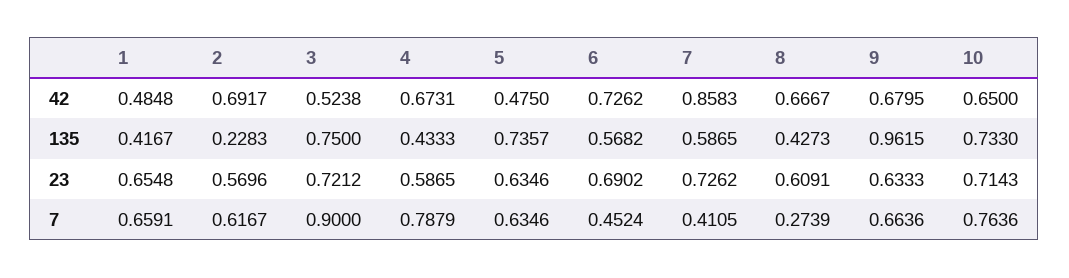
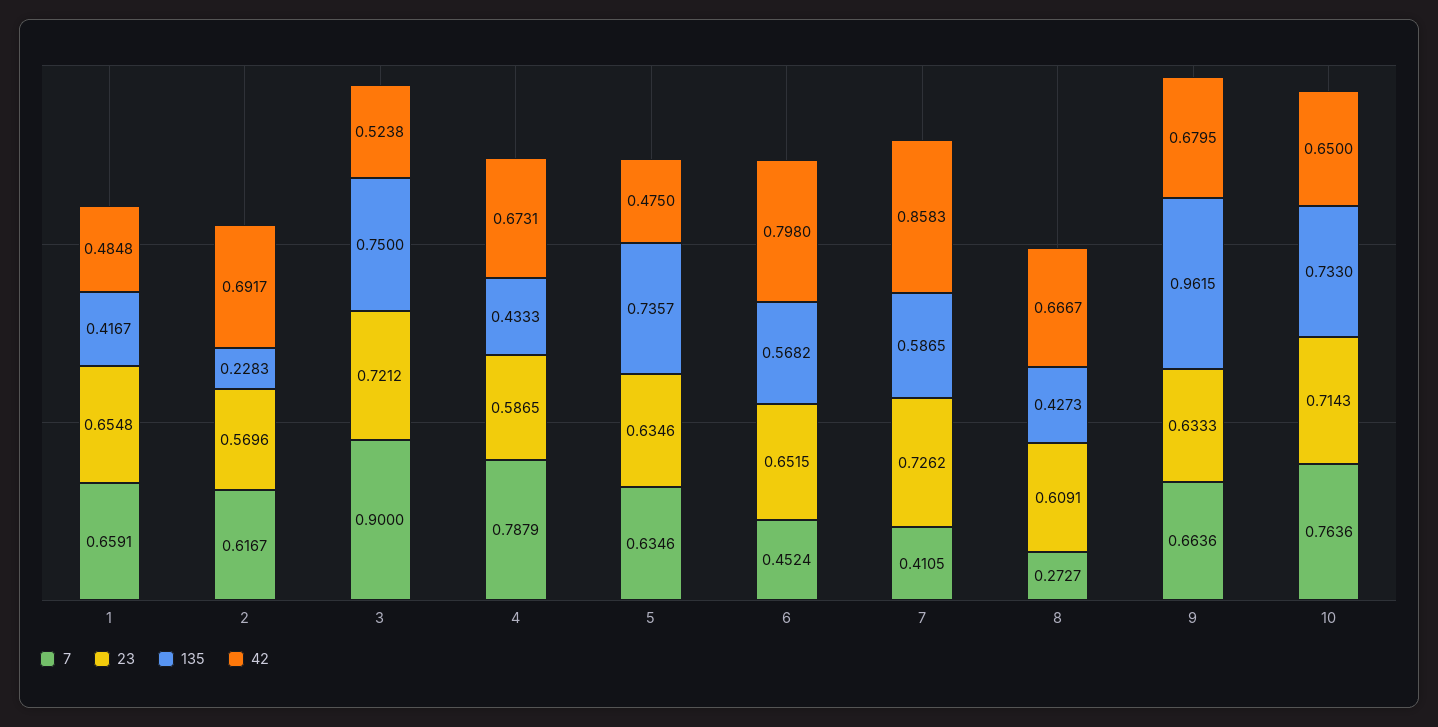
42, 6: 0.7262 -> 0.798
23, 6: 0.6902 -> 0.6515
7, 8: 0.2739 -> 0.2727

